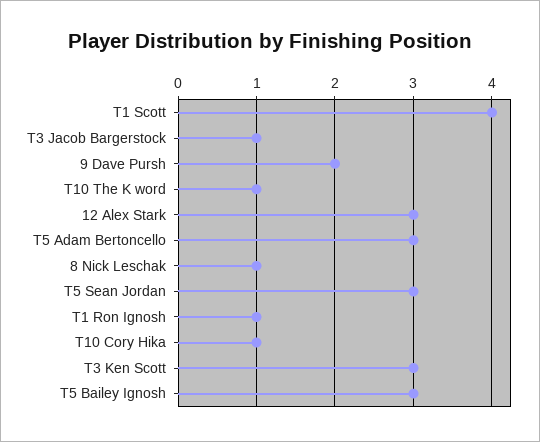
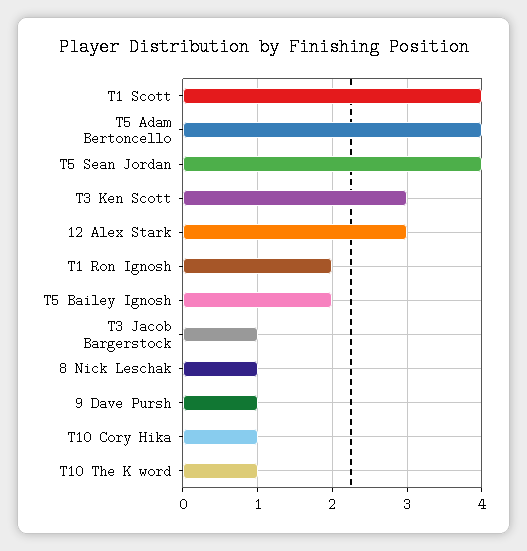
9 Dave Pursh: 2 -> 1
T5 Adam Bertoncello: 3 -> 4
T5 Sean Jordan: 3 -> 4
T1 Ron Ignosh: 1 -> 2
T5 Bailey Ignosh: 3 -> 2

